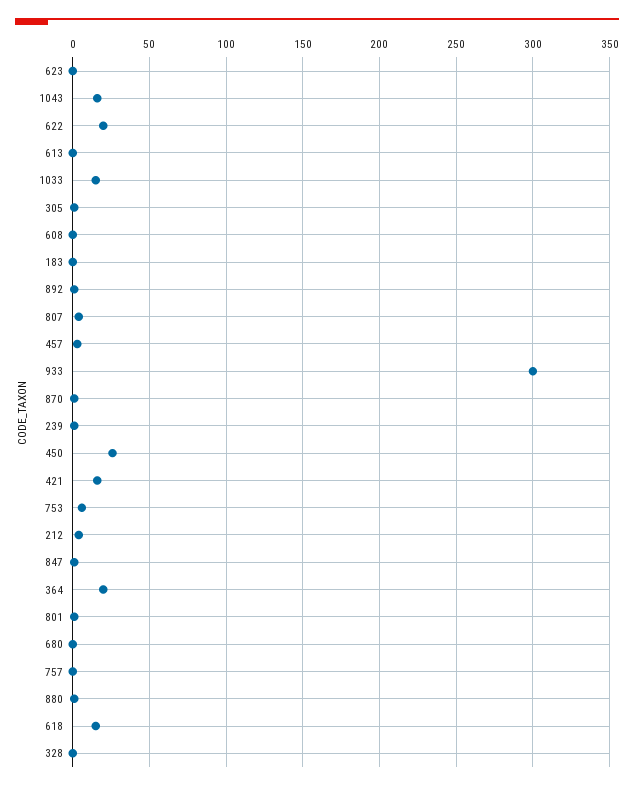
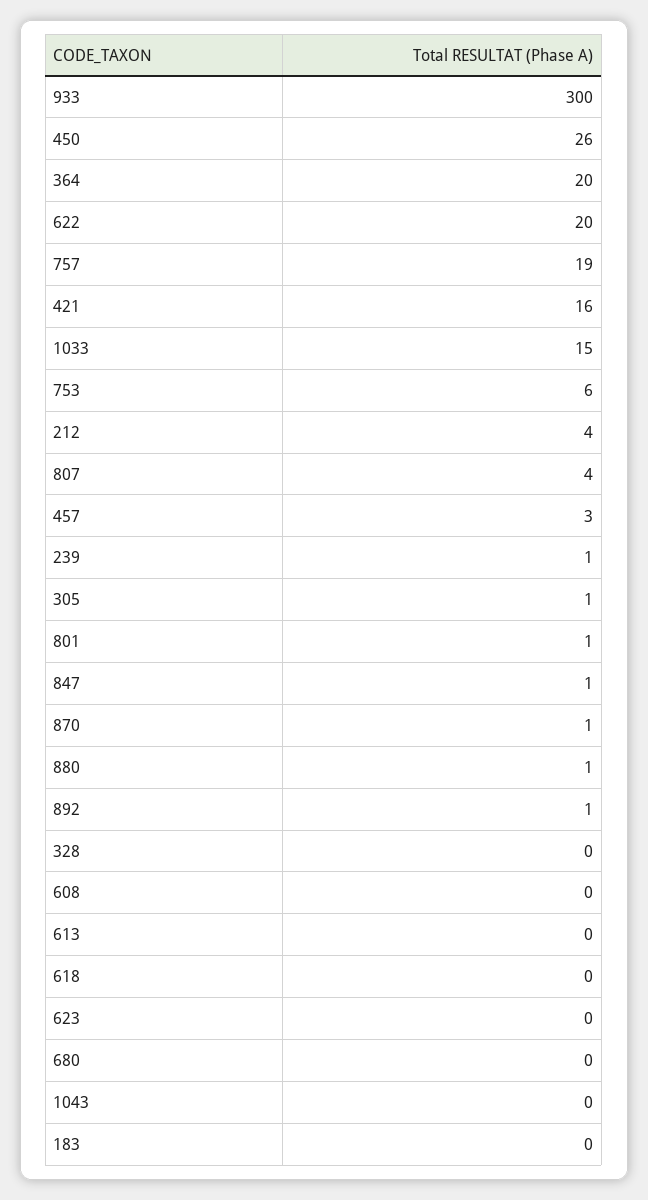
1043: 15 -> 0
757: 0 -> 19
618: 15 -> 0

